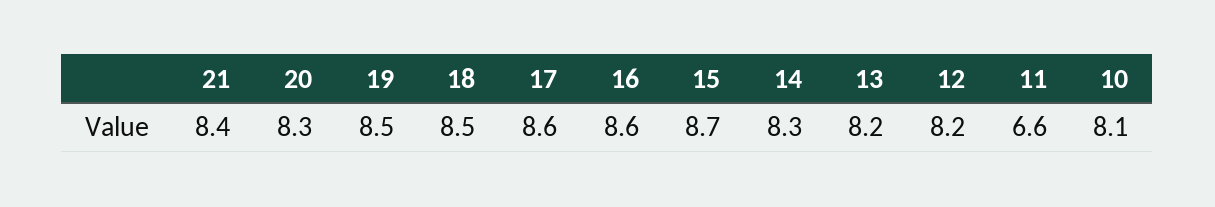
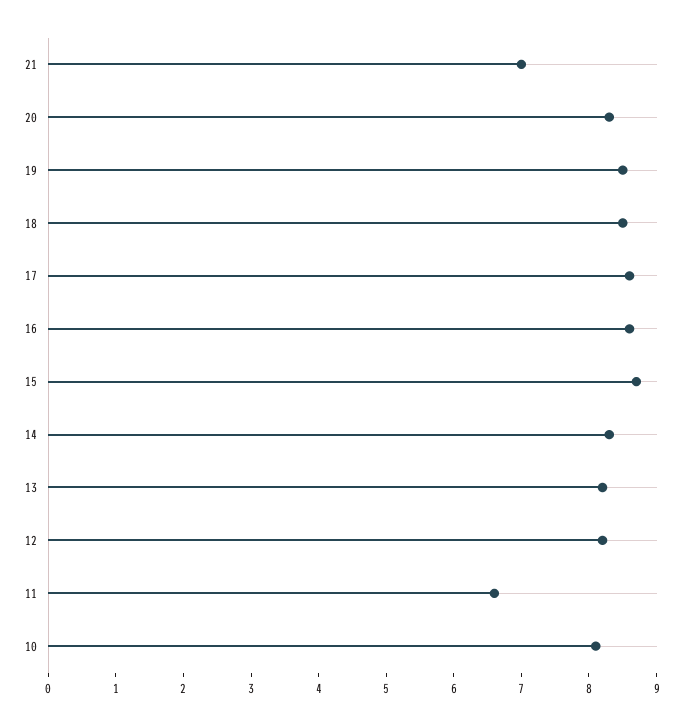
21: 8.4 -> 7

